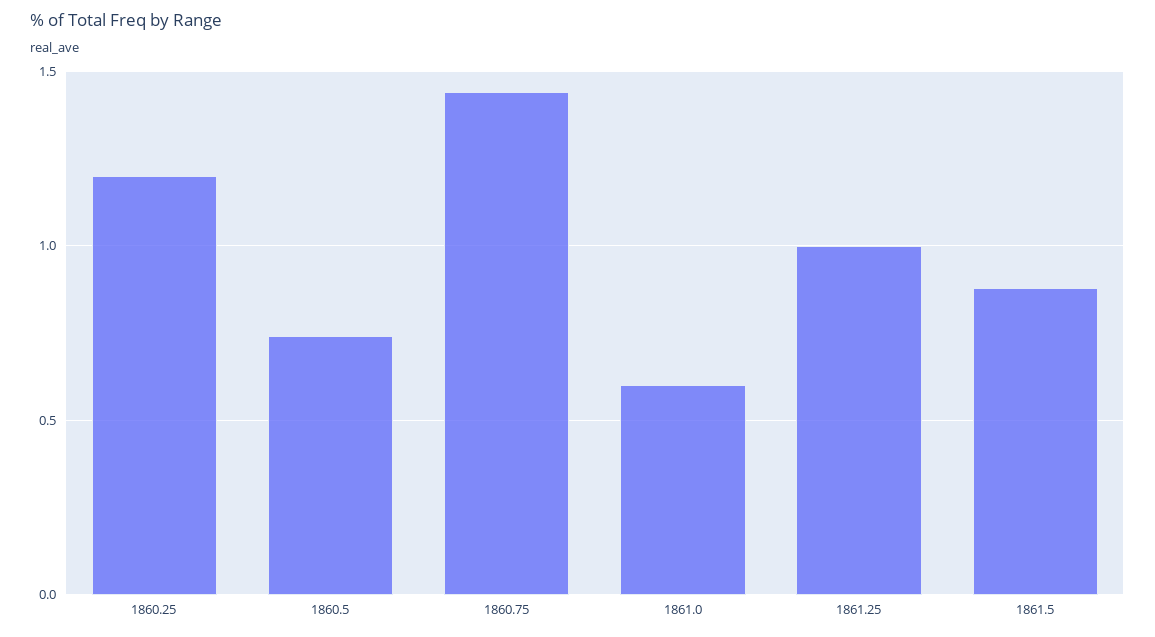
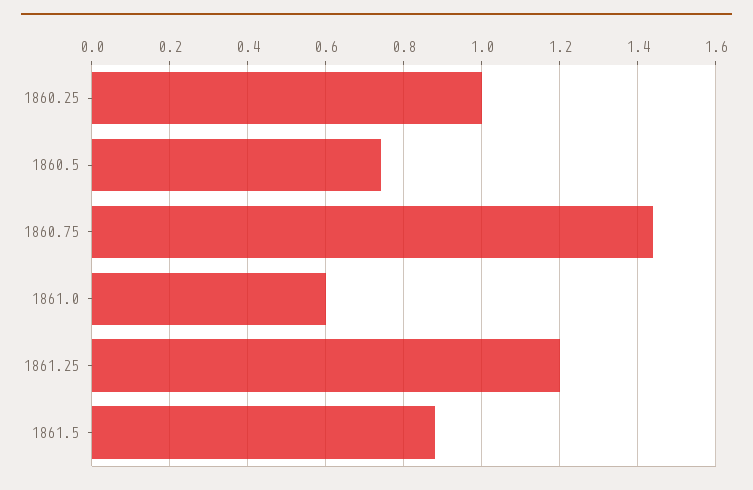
1860.25: 1.2 -> 1
1861.25: 1 -> 1.2

